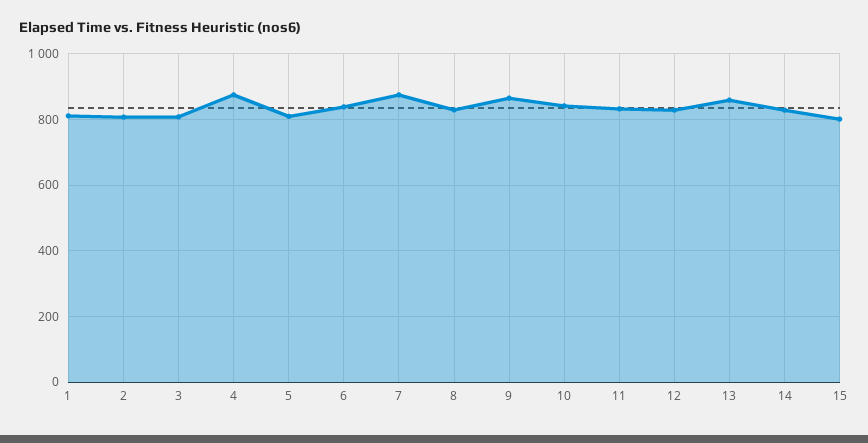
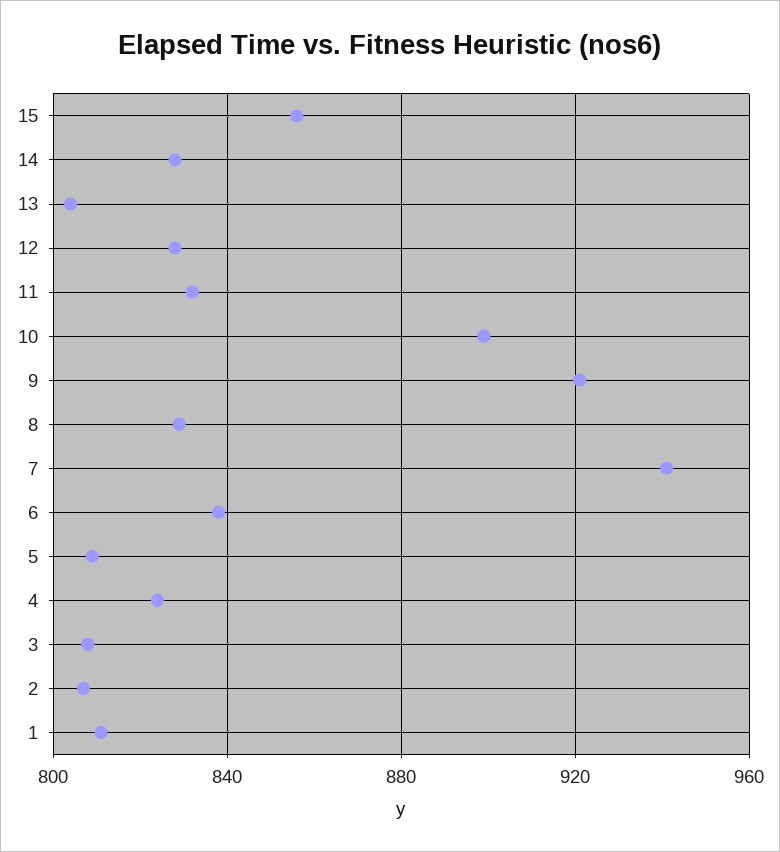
4: 880 -> 825
7: 880 -> 940
9: 860 -> 920
10: 840 -> 900
13: 860 -> 805
15: 800 -> 855

